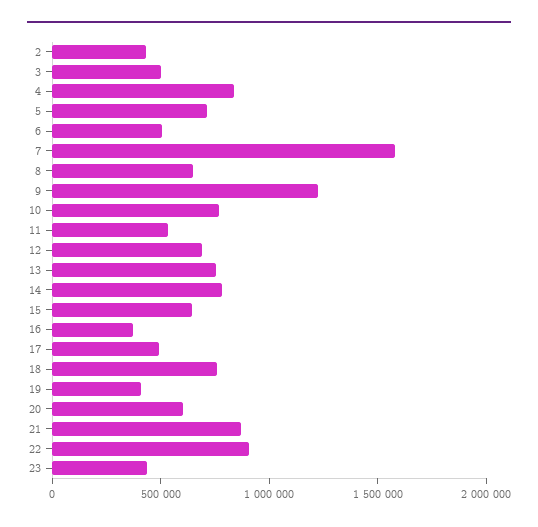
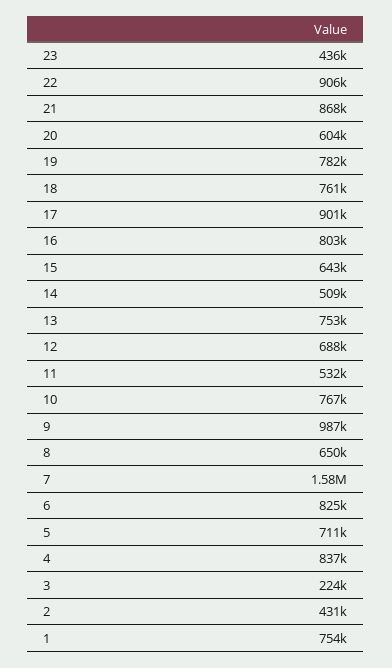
3: 500000 -> 224000
6: 500000 -> 825000
9: 1200000 -> 987000
14: 800000 -> 509000
16: 400000 -> 803000
17: 500000 -> 901000
19: 400000 -> 782000
1: none -> 754000

